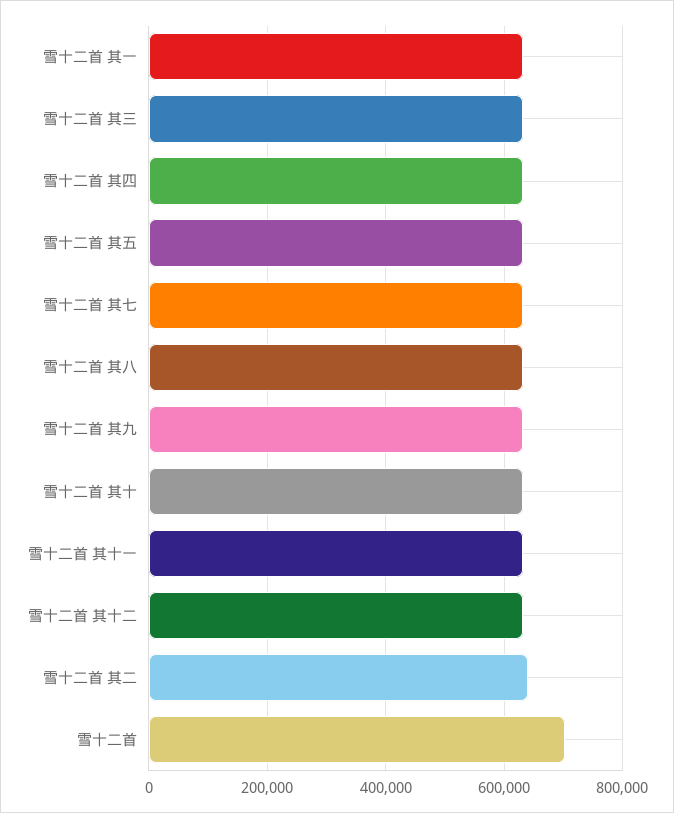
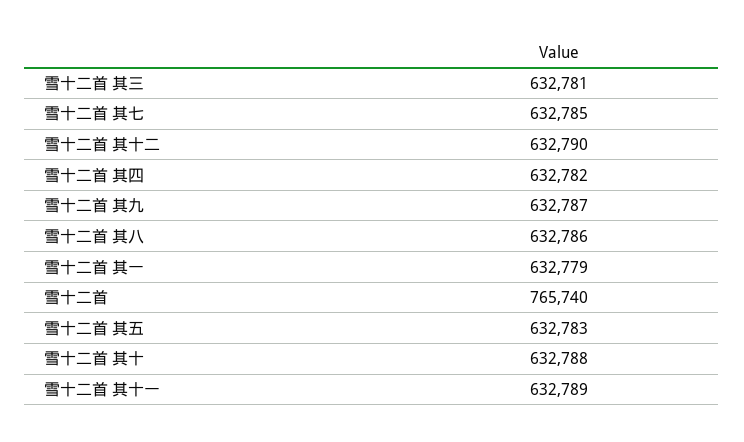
雪十二首 其二: 640000 -> none
雪十二首: 700000 -> 765740

